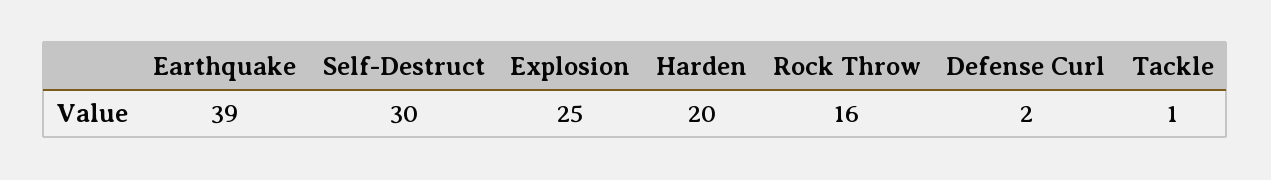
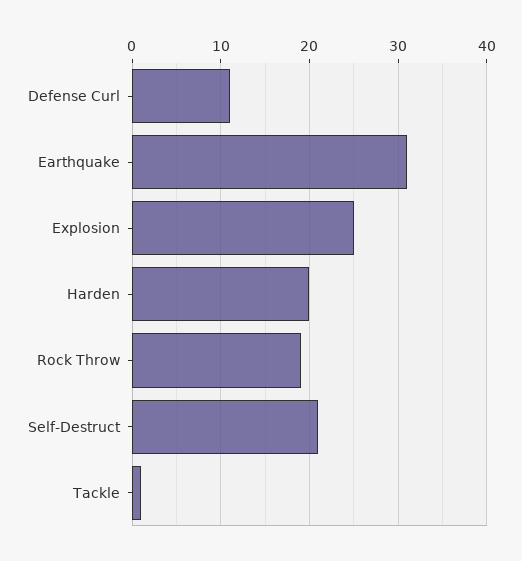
Earthquake: 39 -> 31
Self-Destruct: 30 -> 21
Rock Throw: 16 -> 19
Defense Curl: 2 -> 11

